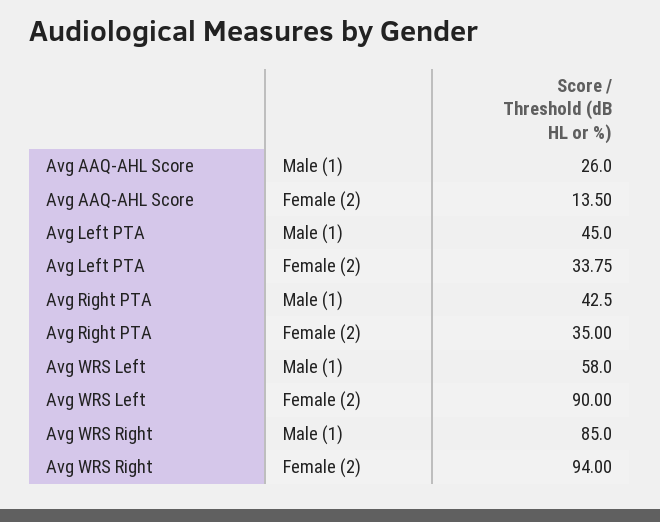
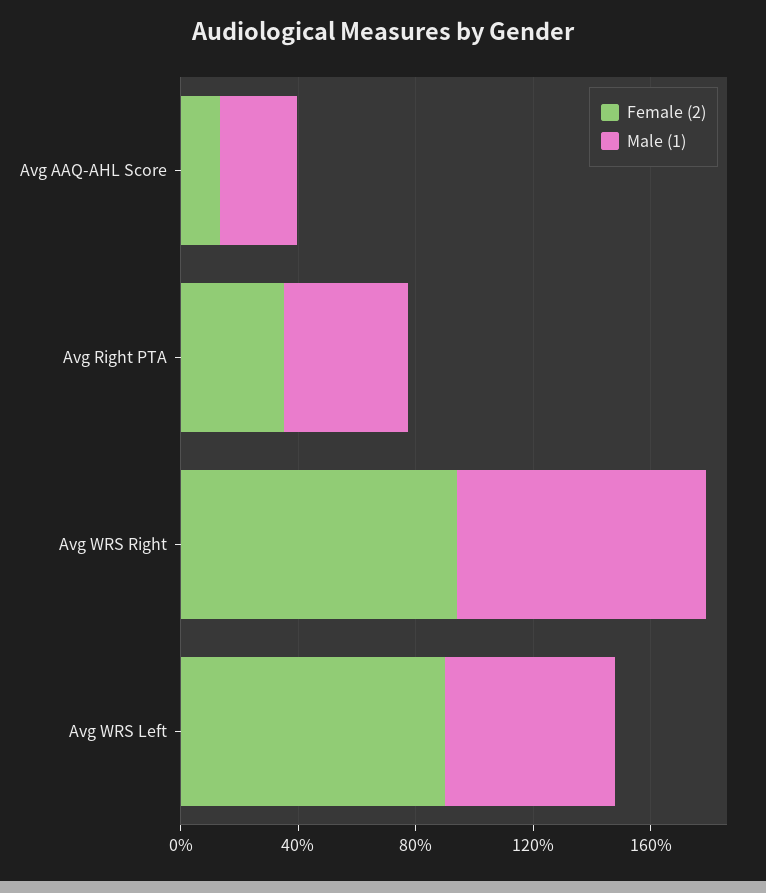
Male (1), Avg Left PTA: 45 -> none
Female (2), Avg Left PTA: 33.75 -> none

